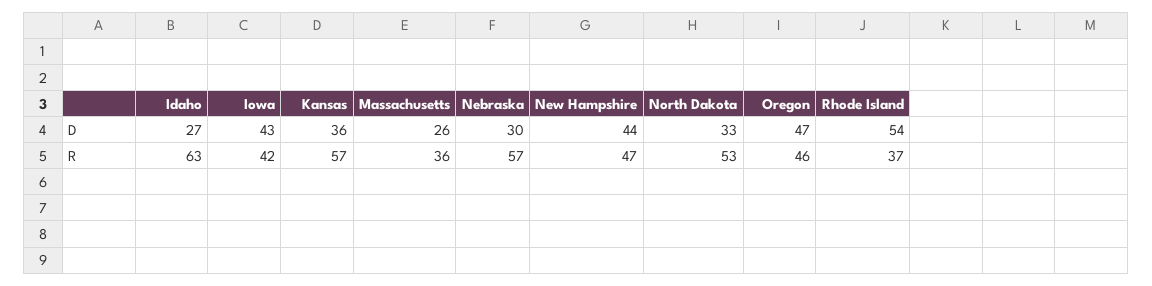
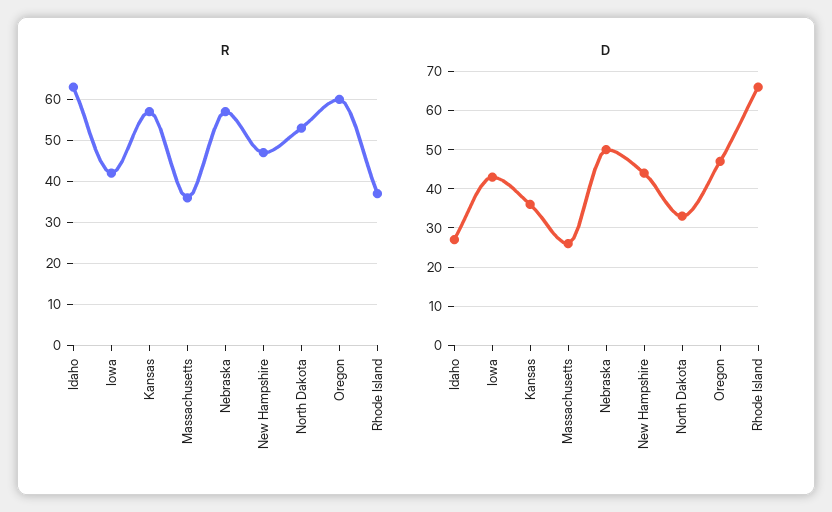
D, Nebraska: 30 -> 50
D, Rhode Island: 54 -> 65
R, Oregon: 46 -> 60

